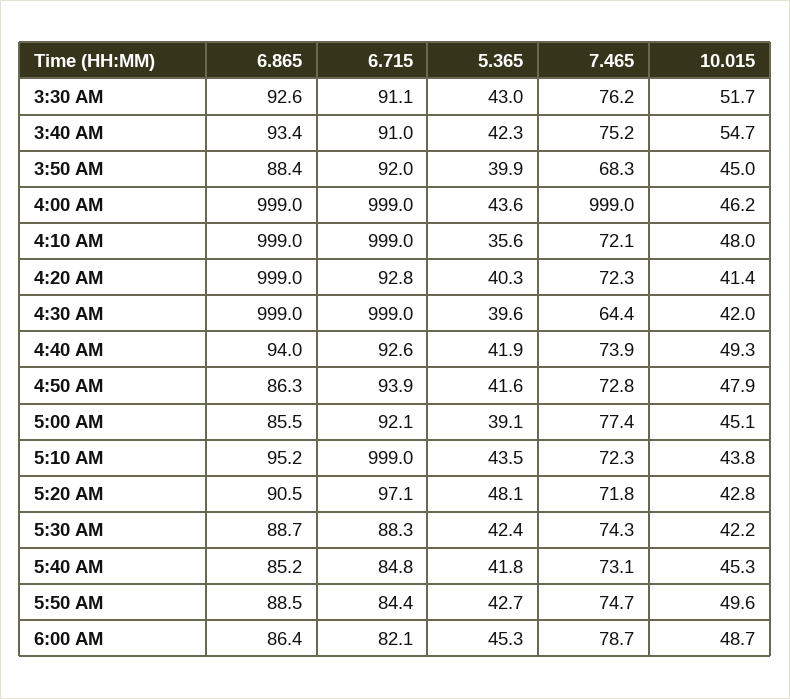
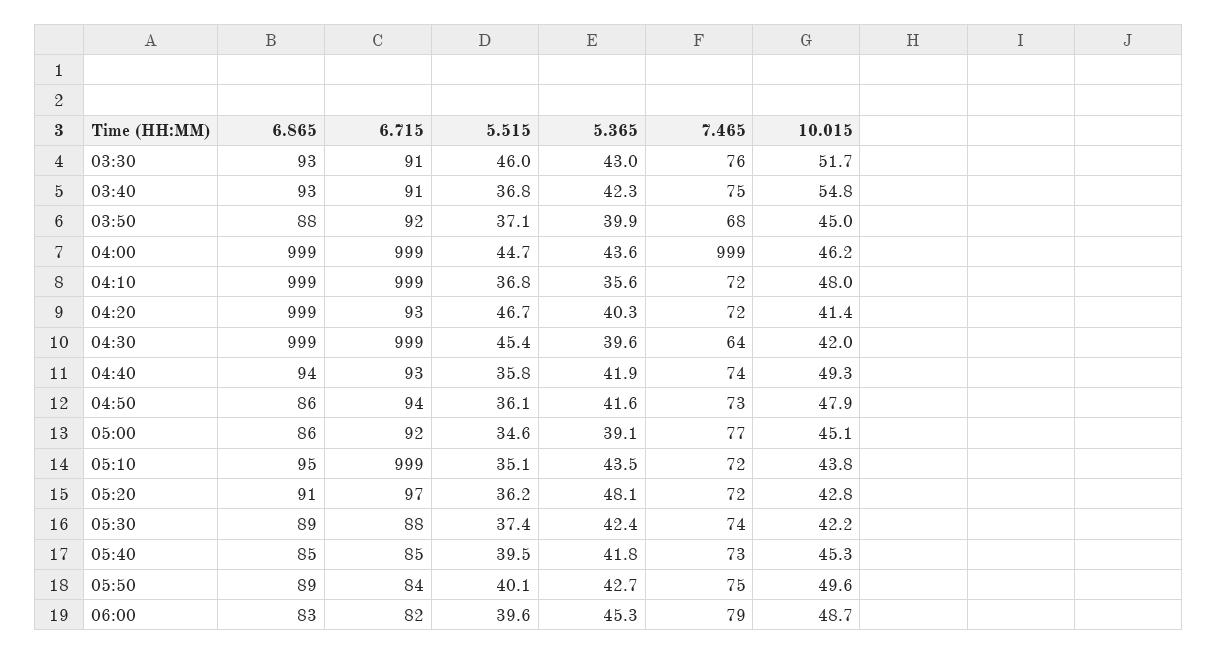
10.015, 3:40 AM: 54.7 -> 54.8
6.865, 6:00 AM: 86.4 -> 83
5.515, 3:30 AM: none -> 46
5.515, 3:40 AM: none -> 36.8
5.515, 3:50 AM: none -> 37.1
5.515, 4:00 AM: none -> 44.7
5.515, 4:10 AM: none -> 36.8
5.515, 4:20 AM: none -> 46.7
5.515, 4:30 AM: none -> 45.4
5.515, 4:40 AM: none -> 35.8
5.515, 4:50 AM: none -> 36.1
5.515, 5:00 AM: none -> 34.6
5.515, 5:10 AM: none -> 35.1
5.515, 5:20 AM: none -> 36.2
5.515, 5:30 AM: none -> 37.4
5.515, 5:40 AM: none -> 39.5
5.515, 5:50 AM: none -> 40.1
5.515, 6:00 AM: none -> 39.6

